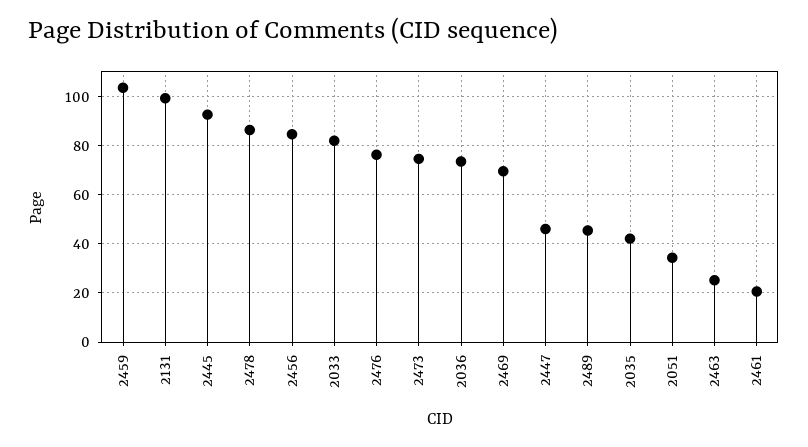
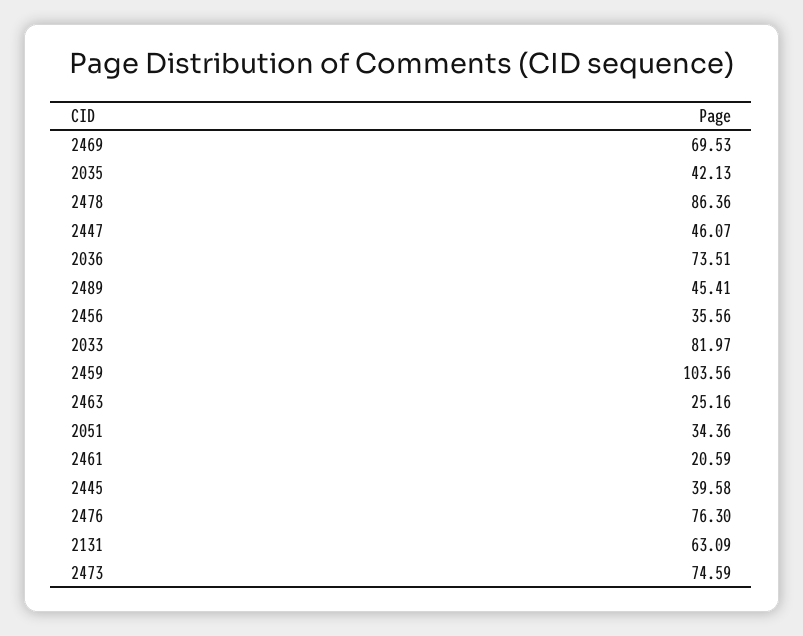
2131: 100 -> 63.09
2445: 92.5 -> 39.58
2456: 85 -> 35.56

